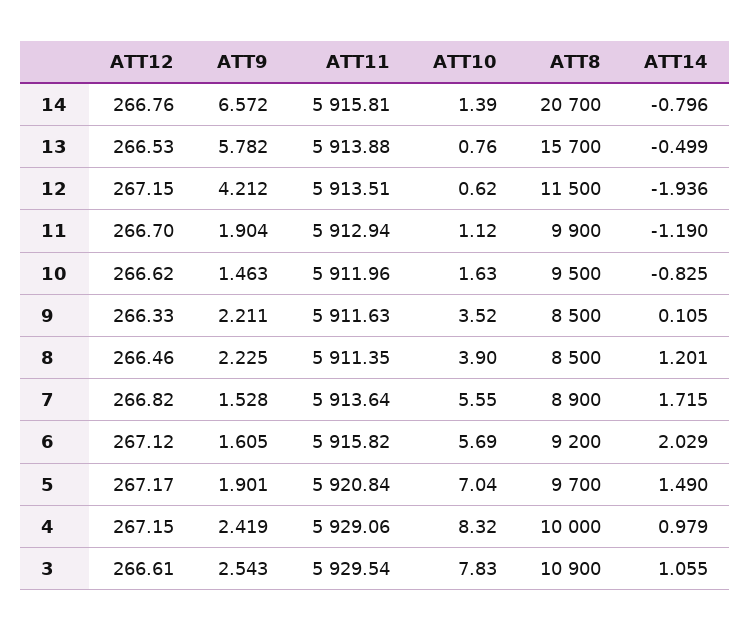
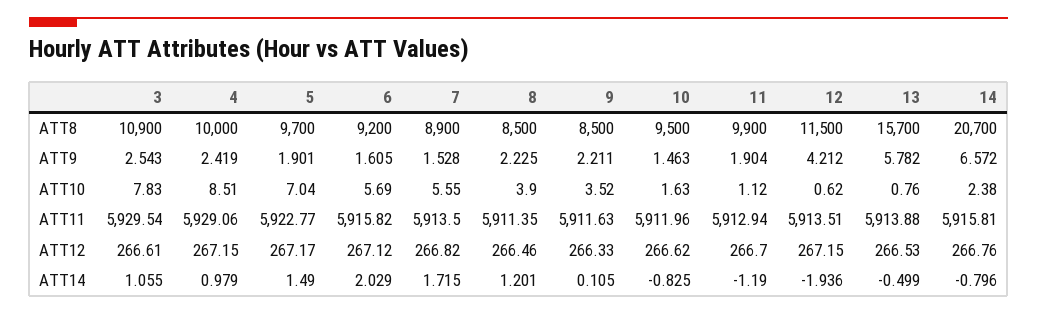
ATT10, 14: 1.39 -> 2.38
ATT11, 7: 5913.64 -> 5913.5
ATT11, 5: 5920.84 -> 5922.77
ATT10, 4: 8.32 -> 8.51

